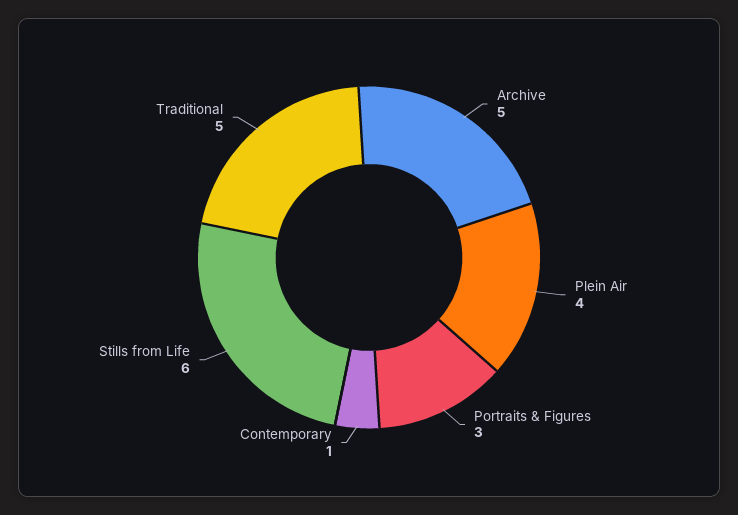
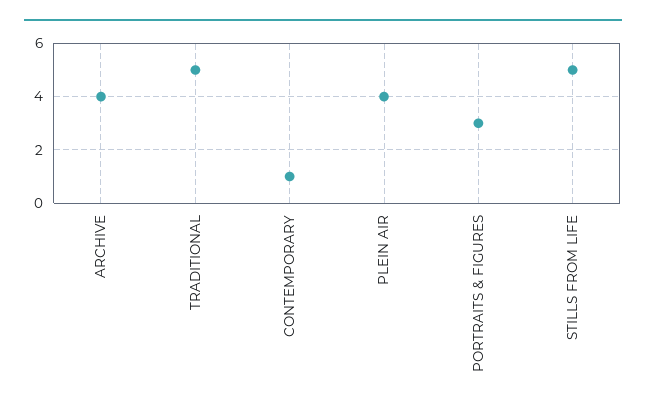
Archive: 5 -> 4
Stills from Life: 6 -> 5

